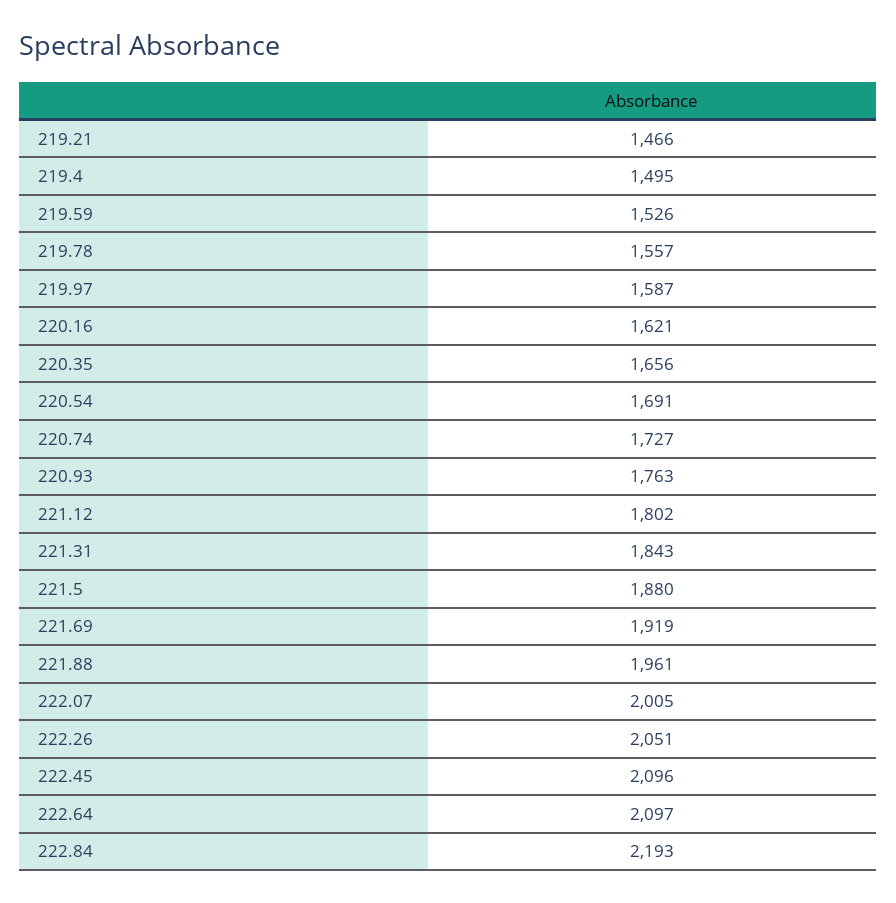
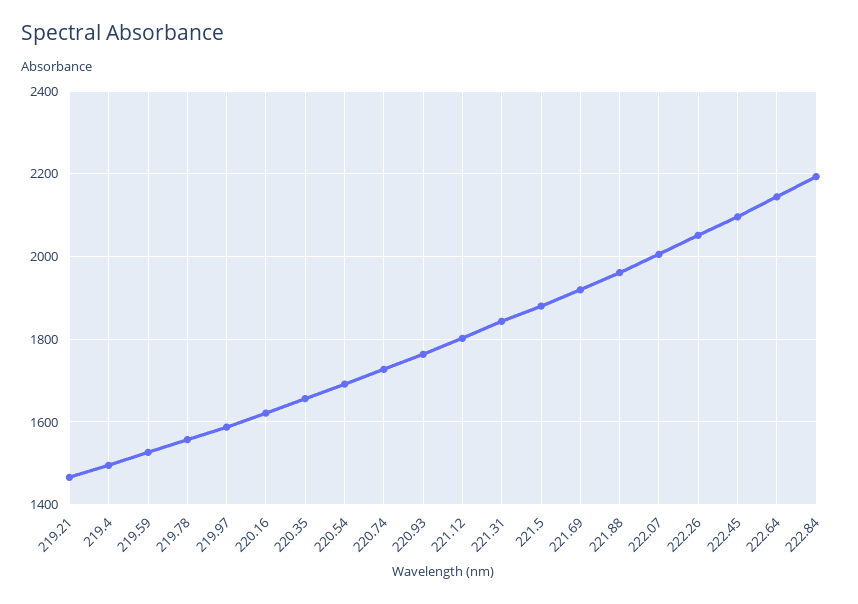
222.64: 2097 -> 2140

